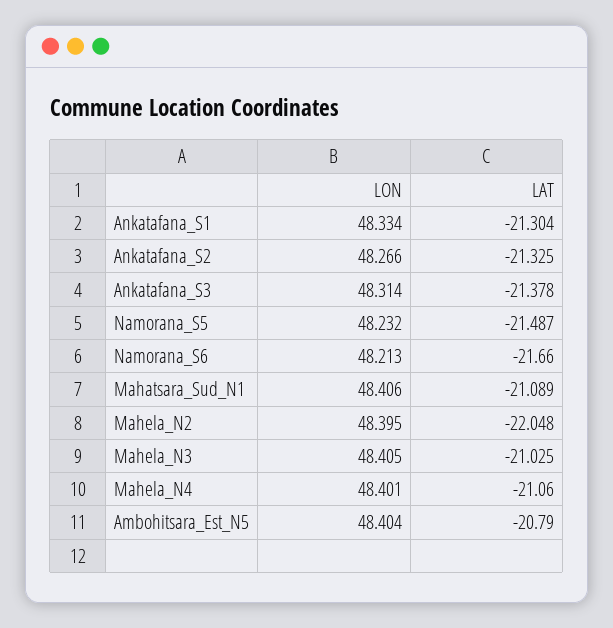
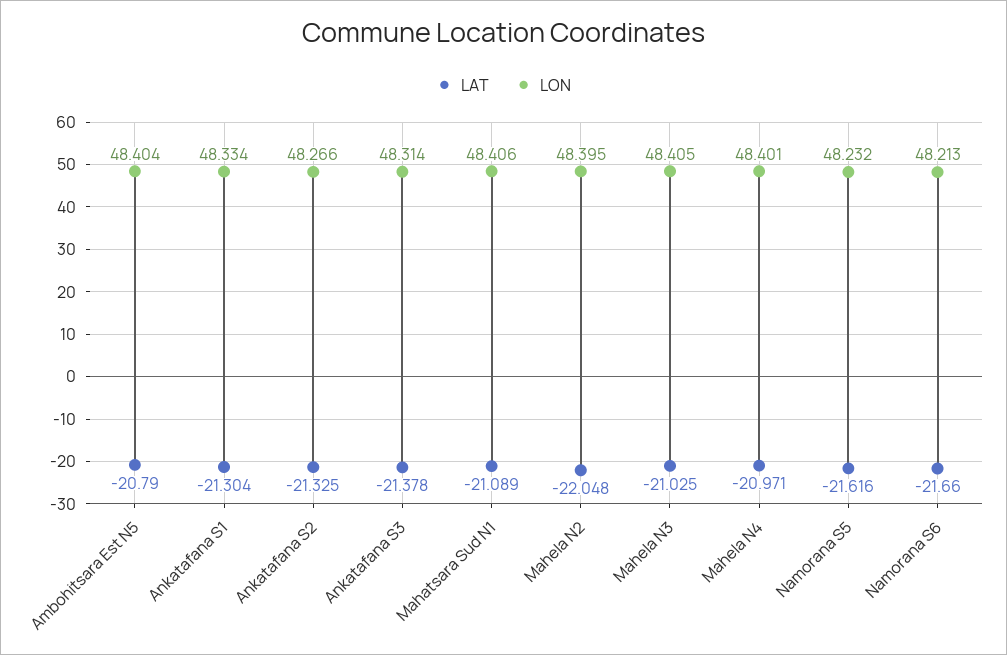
LAT, Namorana_S5: -21.487 -> -21.616
LAT, Mahela_N4: -21.06 -> -20.971

